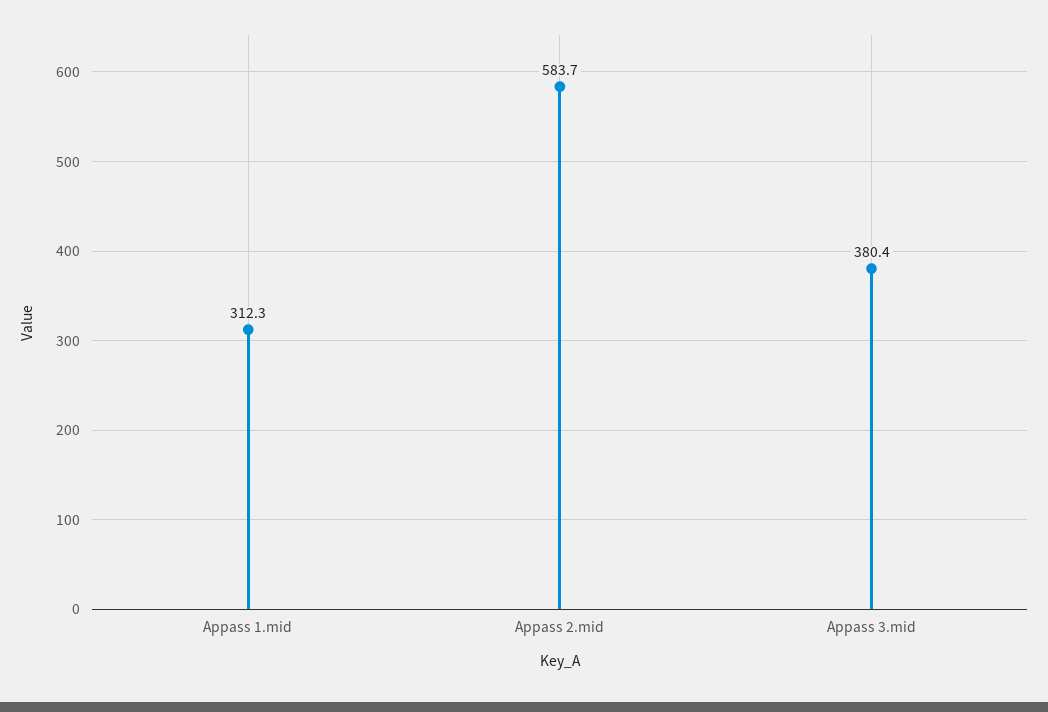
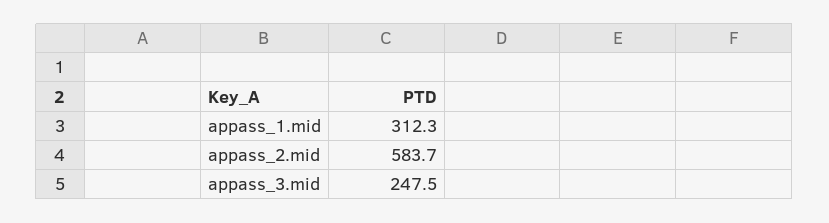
Appass 3.mid: 380.4 -> 247.5

